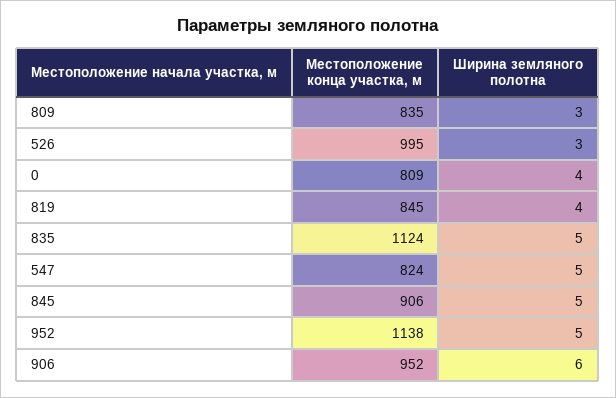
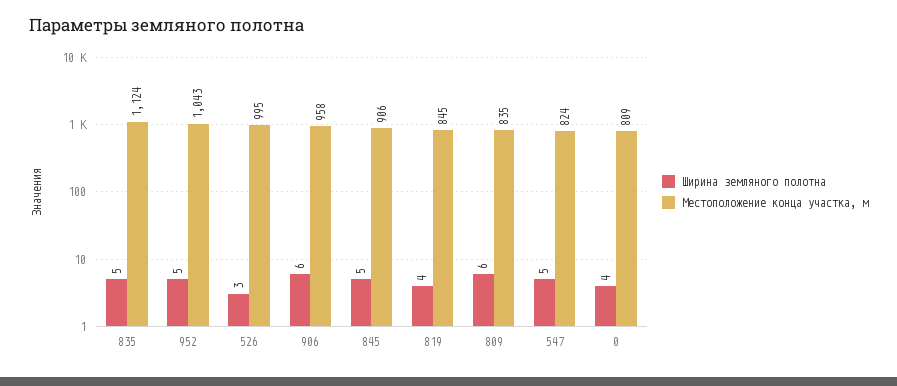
Ширина земляного полотна, 809: 3 -> 6
Местоположение конца участка, м, 952: 1138 -> 1043
Местоположение конца участка, м, 906: 952 -> 958

